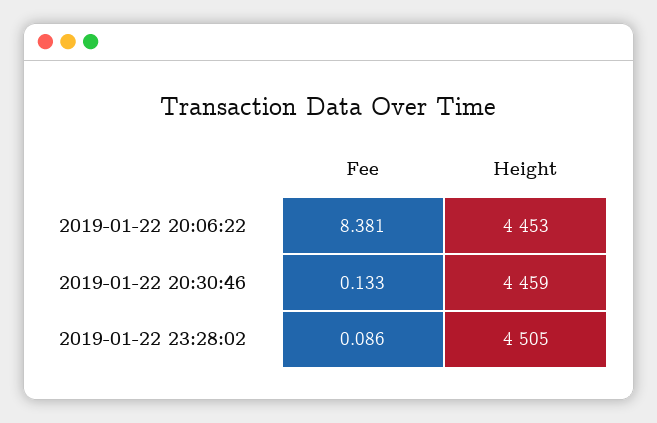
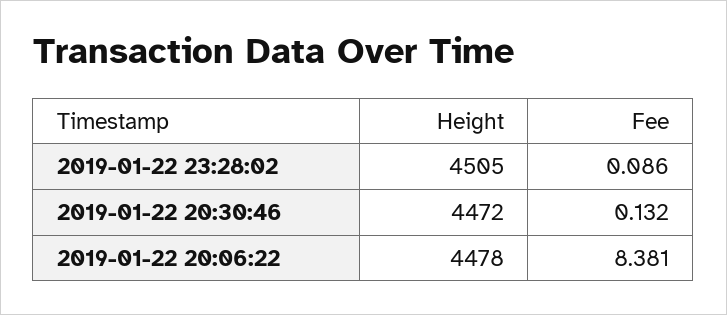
Height, 2019-01-22 20:06:22: 4453 -> 4478
Fee, 2019-01-22 20:30:46: 0.133 -> 0.132
Height, 2019-01-22 20:30:46: 4459 -> 4472

